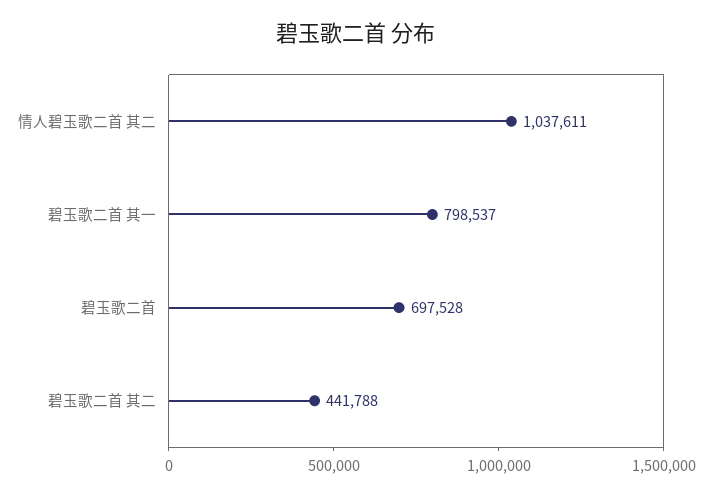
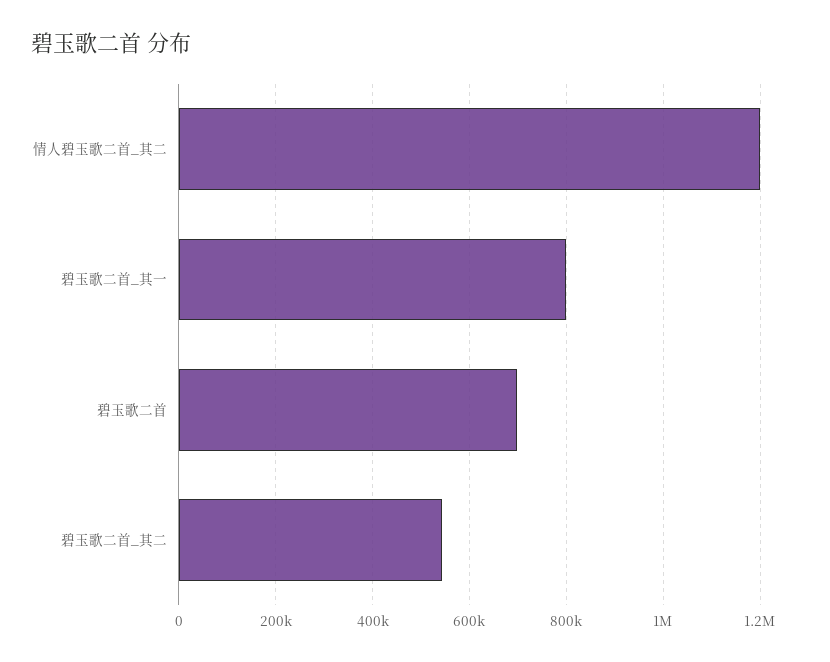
情人碧玉歌二首 其二: 1037611 -> 1200000
碧玉歌二首 其二: 441788 -> 540000

